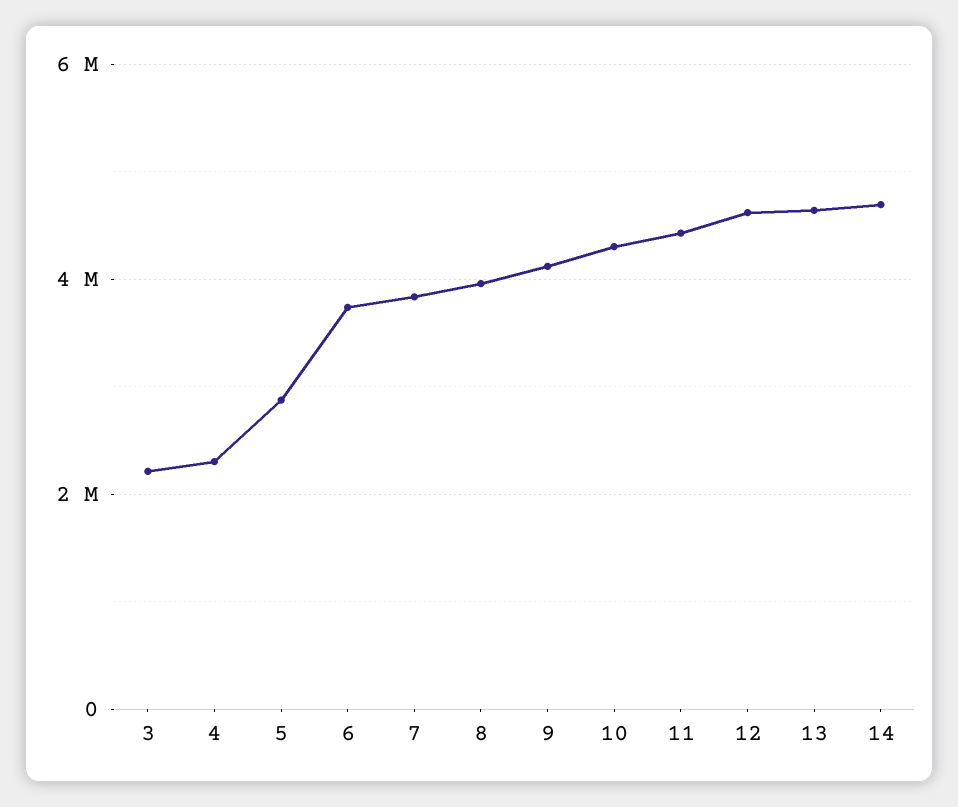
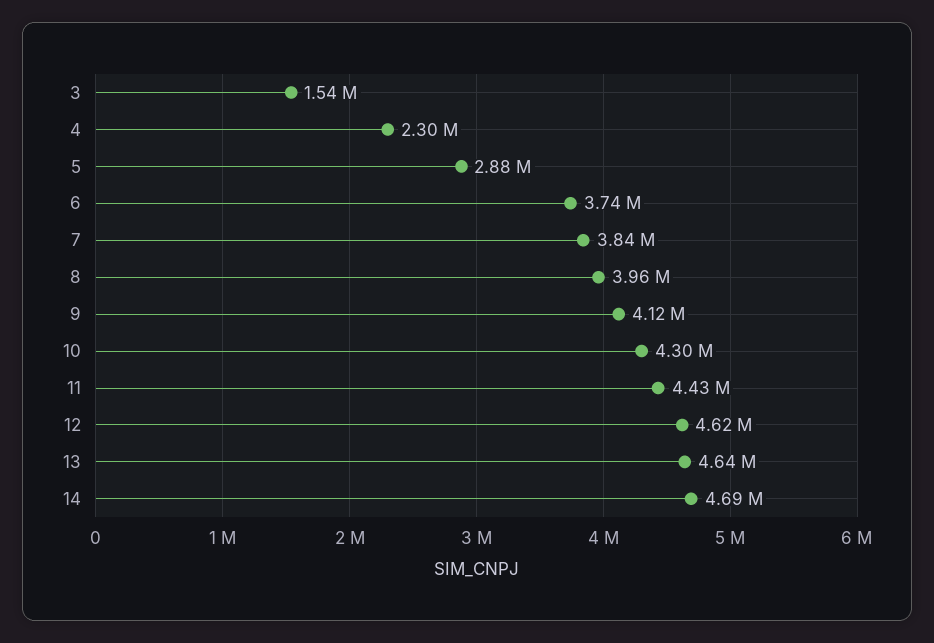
3: 2200000 -> 1540000

